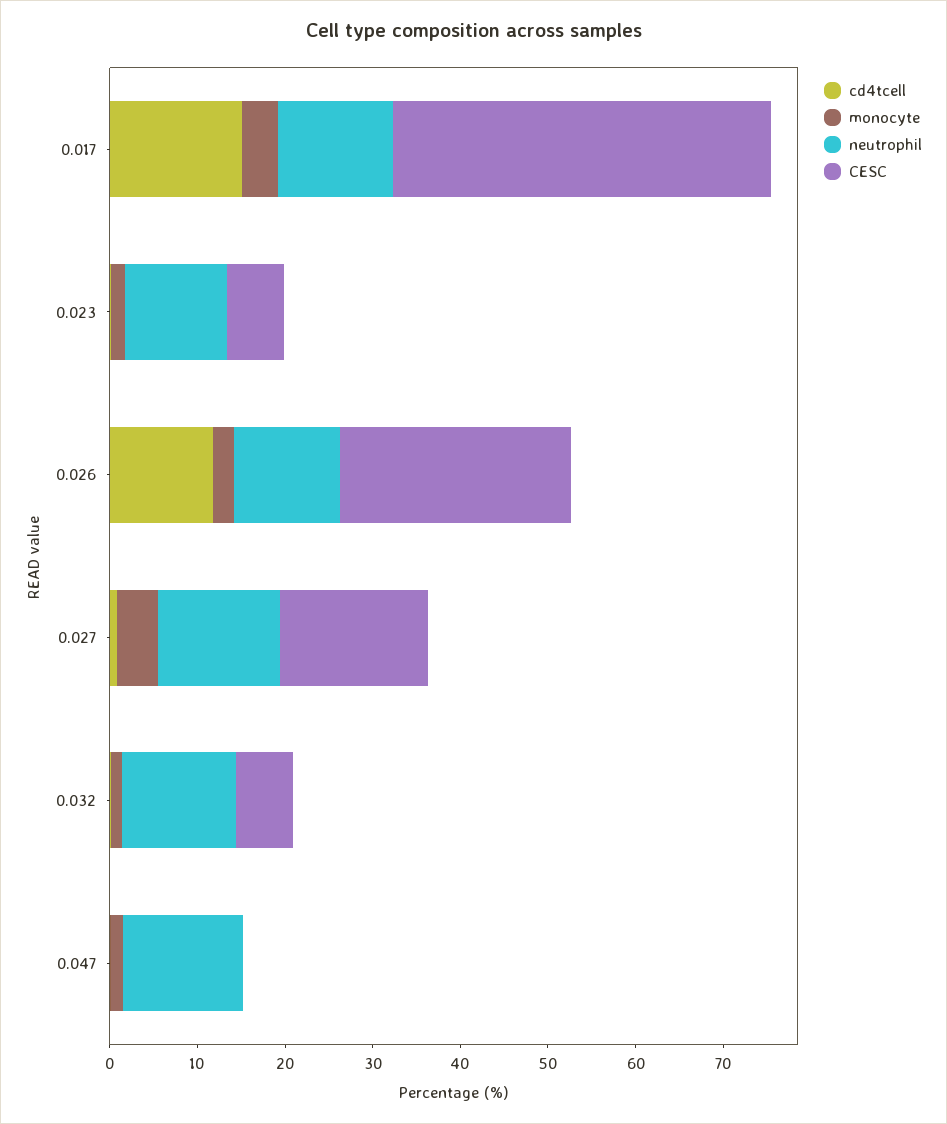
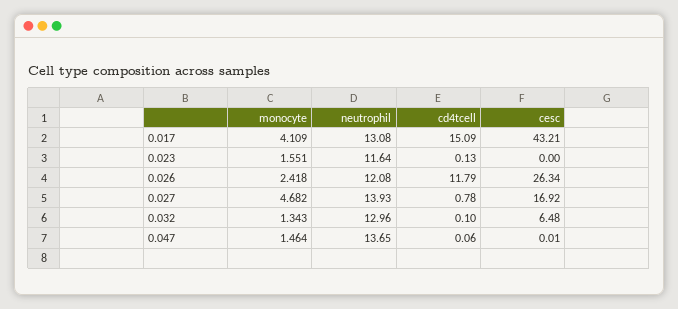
CESC, 0.023: 6 -> 0

